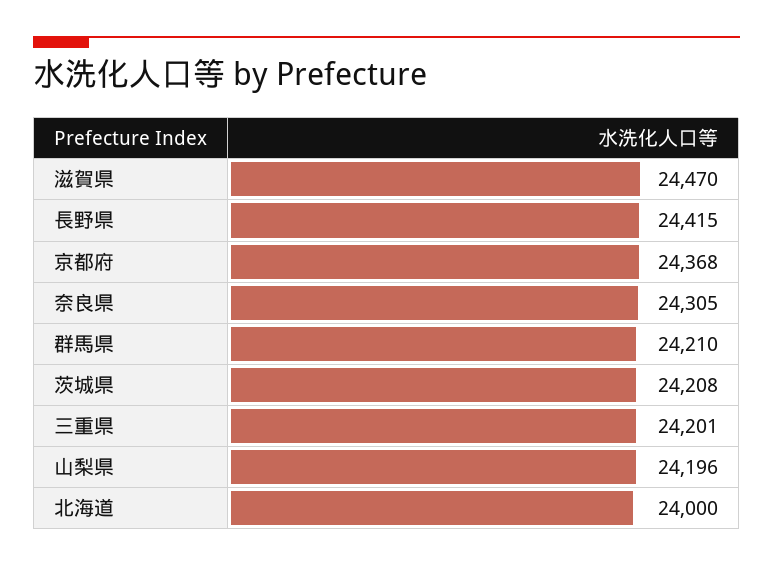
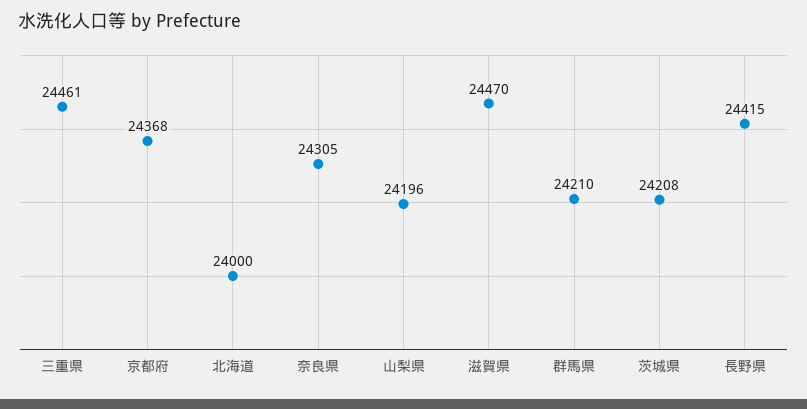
三重県: 24201 -> 24461

